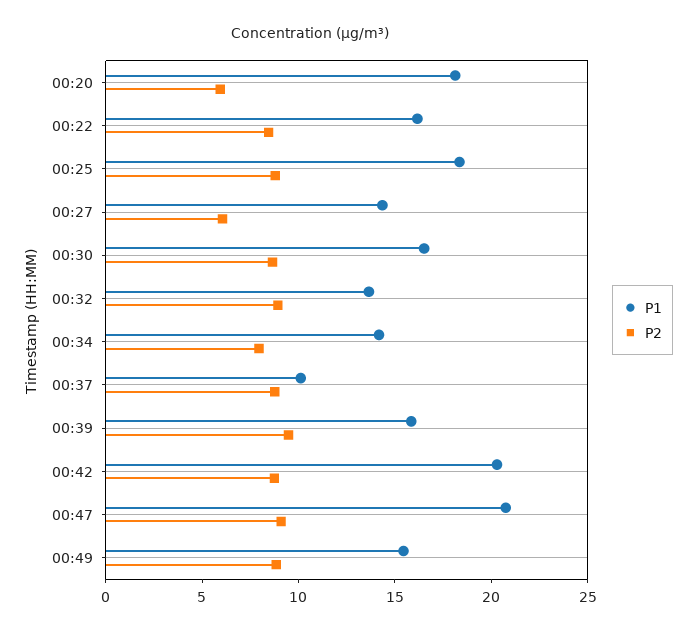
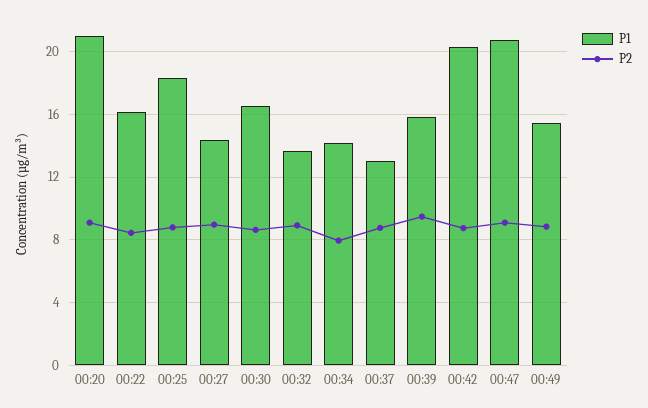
P1, 00:20: 18 -> 21
P2, 00:20: 6 -> 9
P2, 00:27: 6 -> 9
P1, 00:37: 10 -> 13

